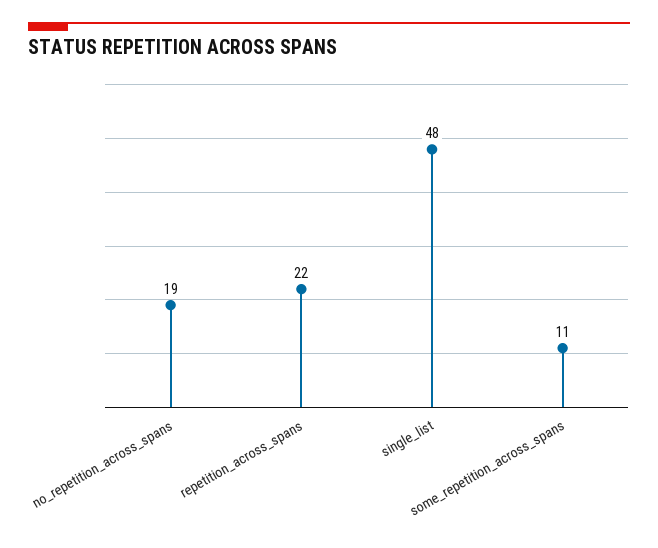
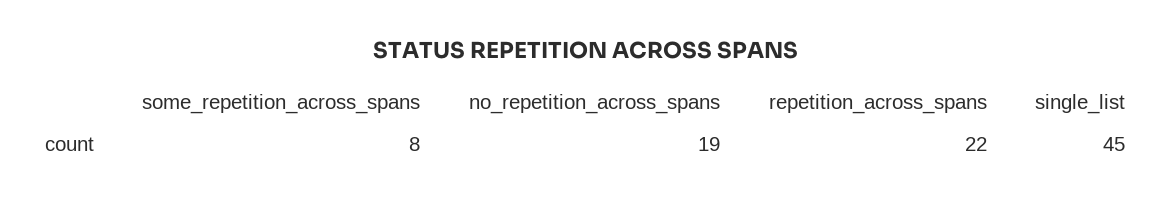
single_list: 48 -> 45
some_repetition_across_spans: 11 -> 8

